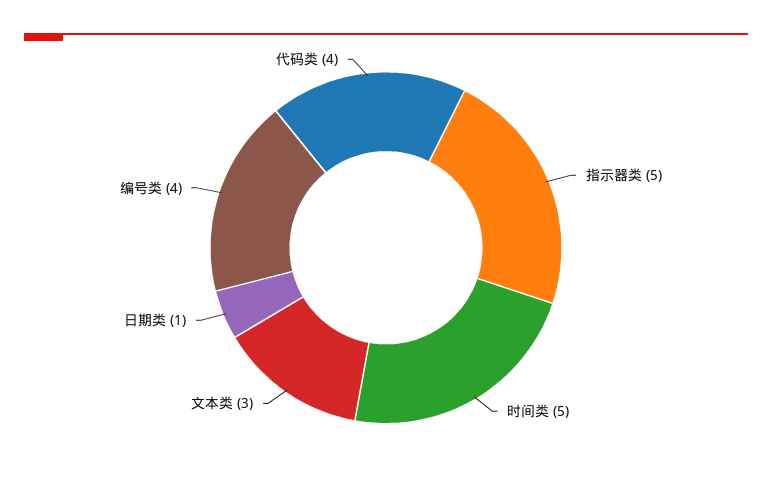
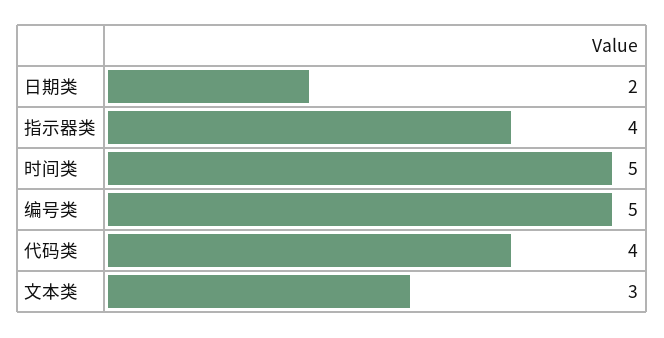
指示器类: 5 -> 4
日期类: 1 -> 2
编号类: 4 -> 5

